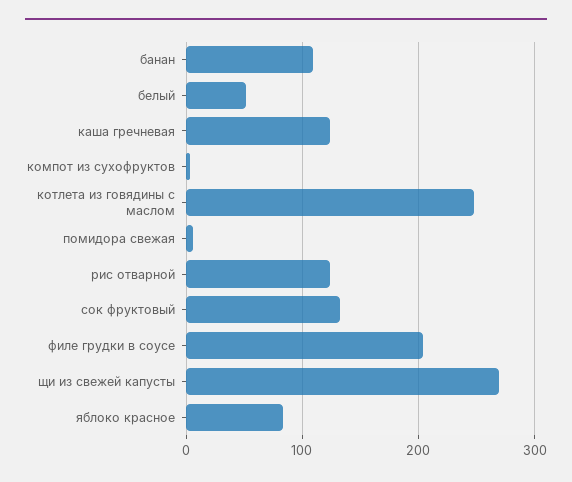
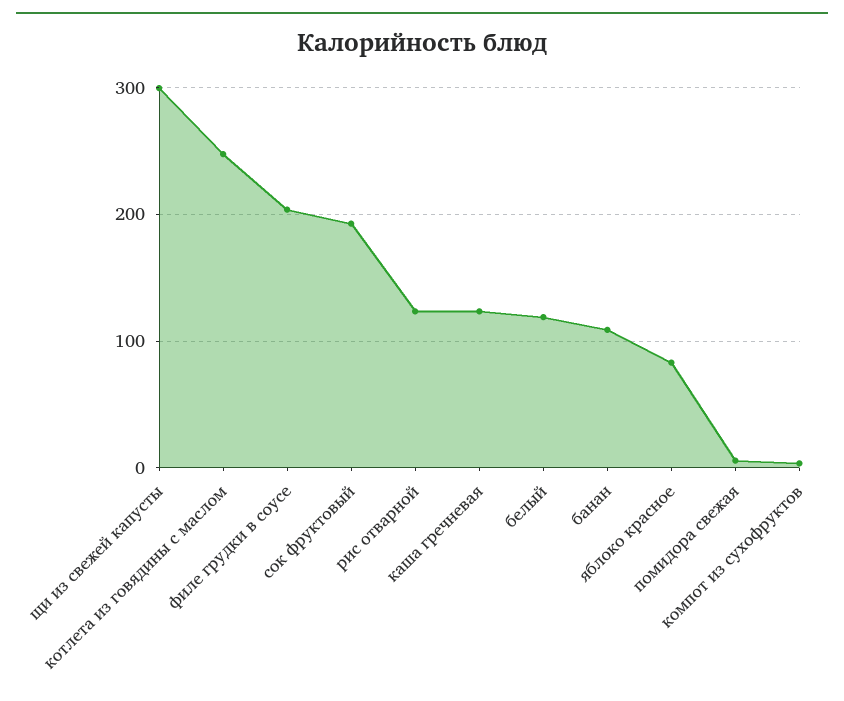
белый: 50 -> 120
сок фруктовый: 130 -> 190
щи из свежей капусты: 270 -> 300

